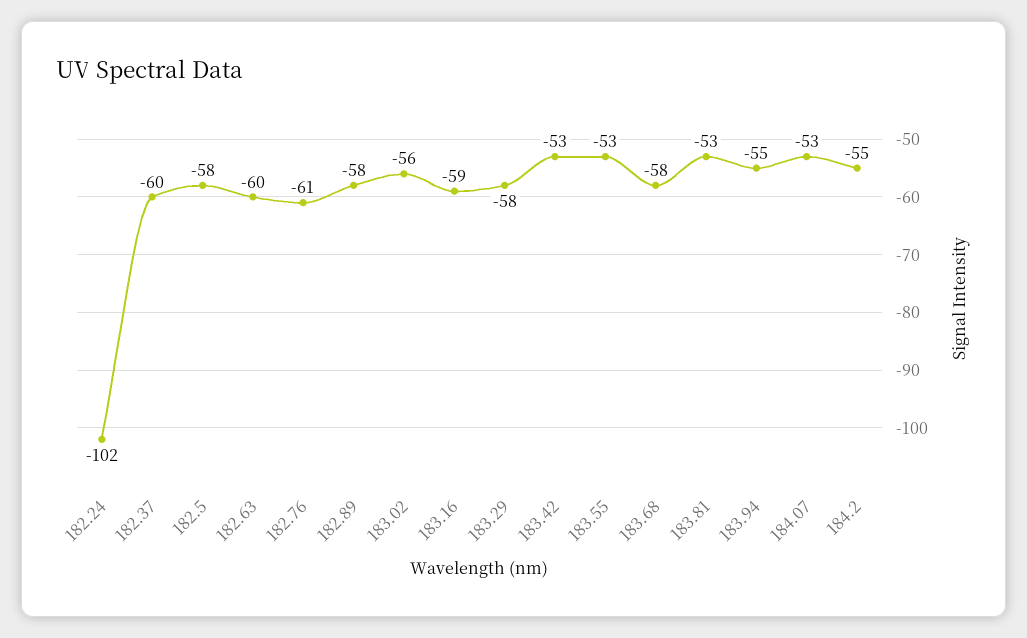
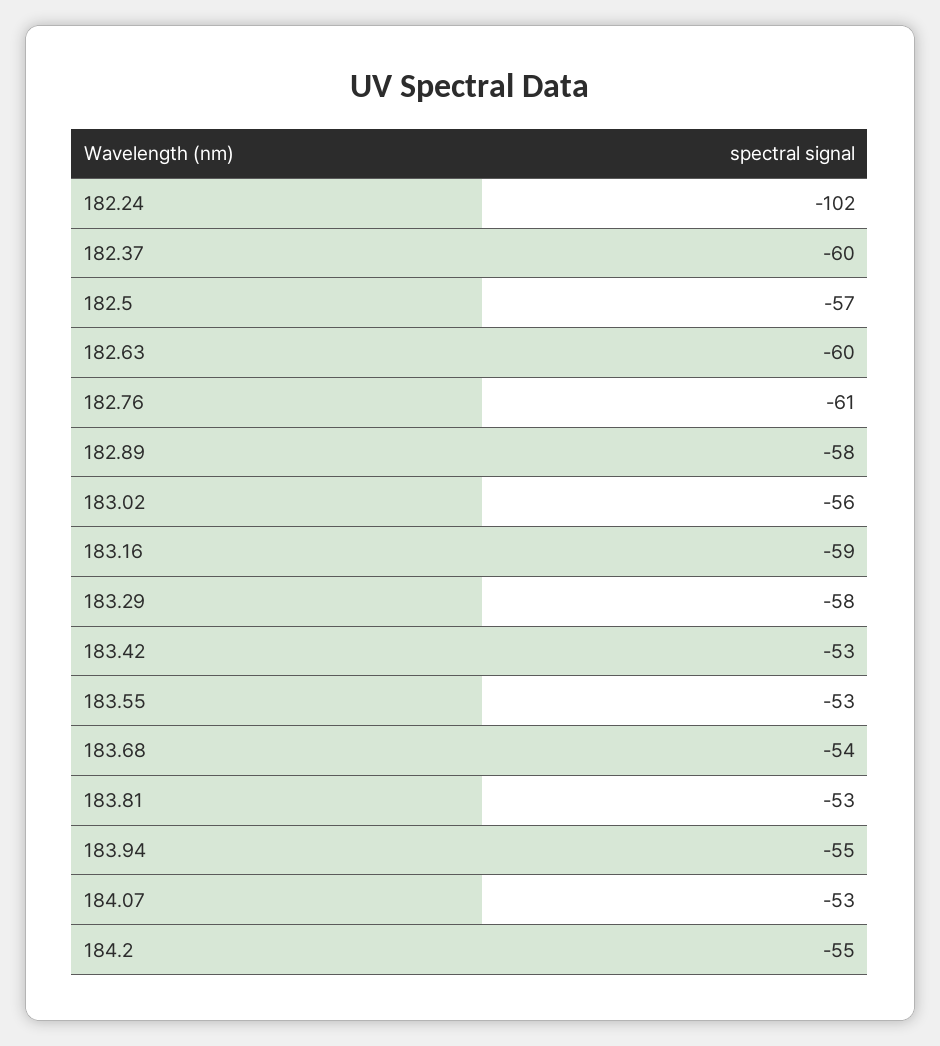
182.5: -58 -> -57
183.68: -58 -> -54

